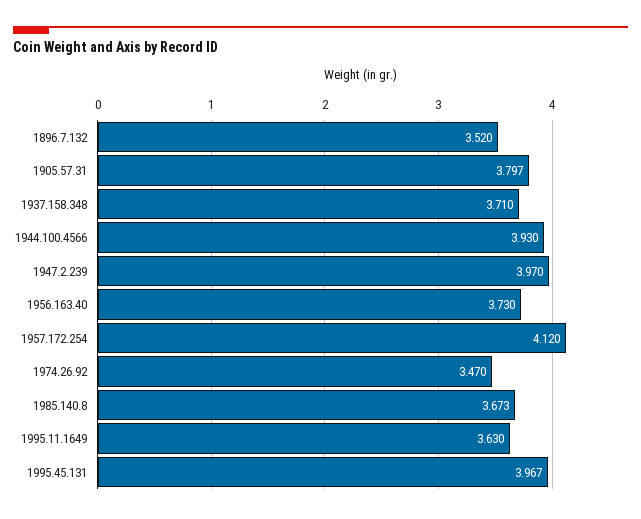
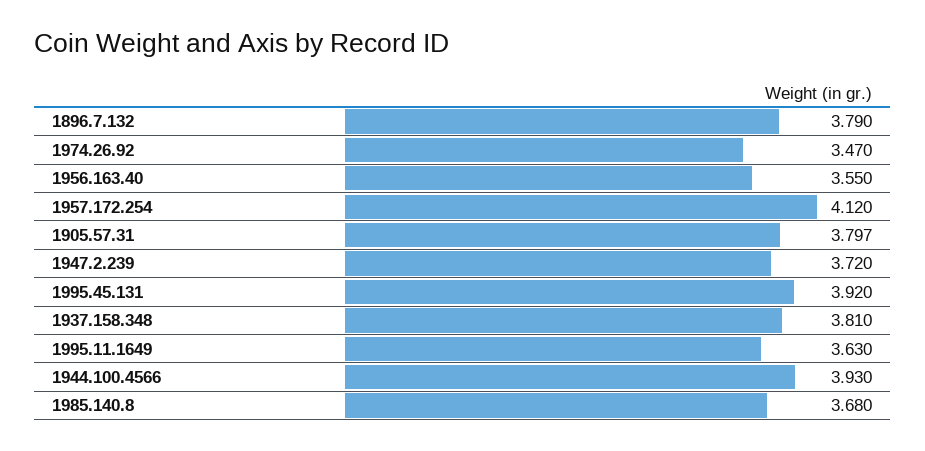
1896.7.132: 3.52 -> 3.79
1937.158.348: 3.71 -> 3.81
1947.2.239: 3.97 -> 3.72
1956.163.40: 3.73 -> 3.55
1985.140.8: 3.673 -> 3.68
1995.45.131: 3.967 -> 3.92

